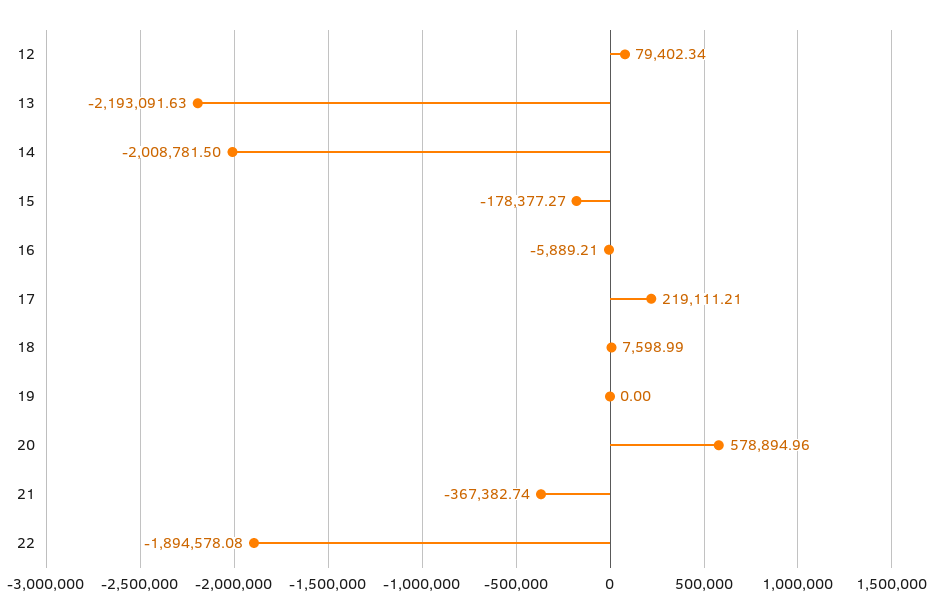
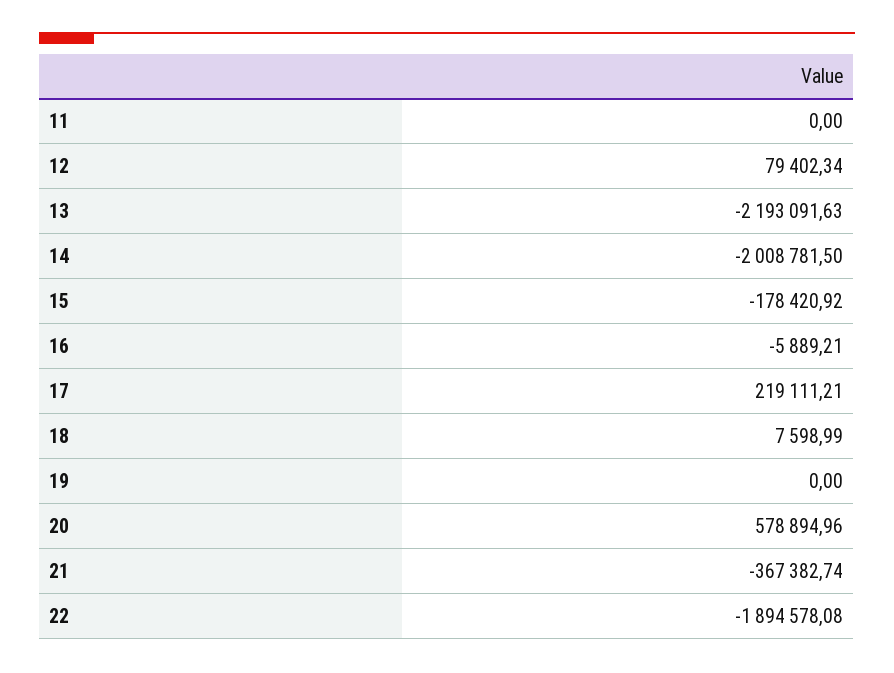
15: -178377.27 -> -178420.92
11: none -> 0

